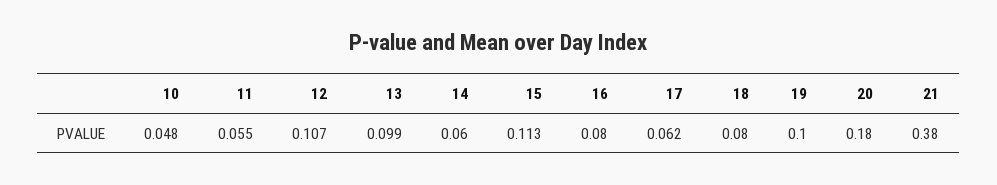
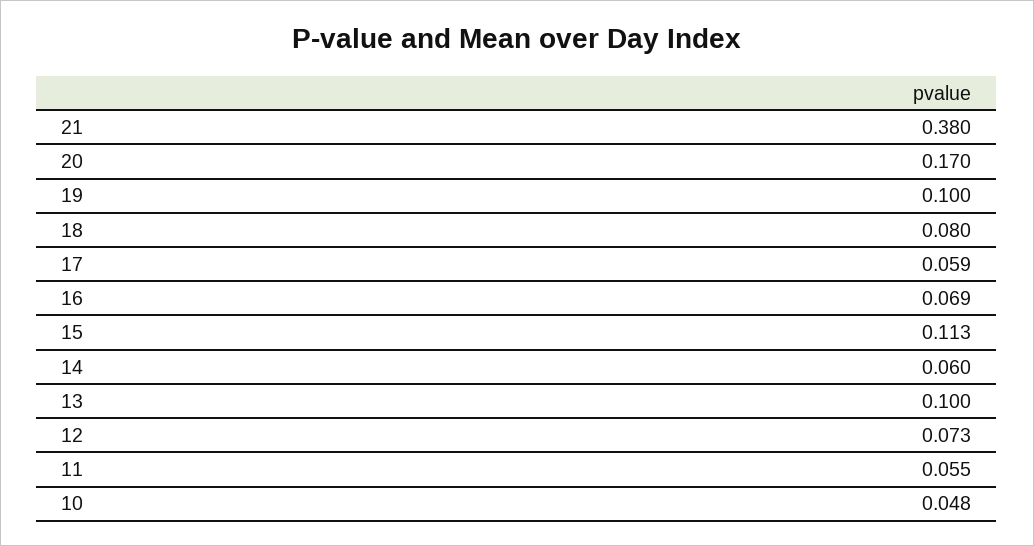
12: 0.107 -> 0.073
13: 0.099 -> 0.1
16: 0.08 -> 0.069
17: 0.062 -> 0.059
20: 0.18 -> 0.17

